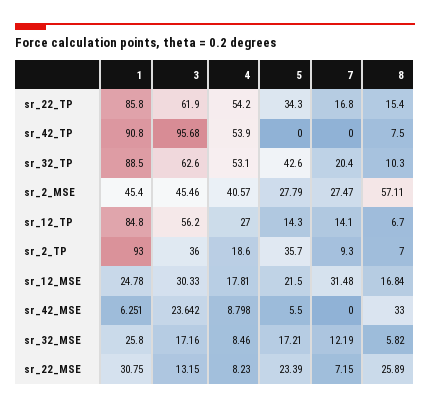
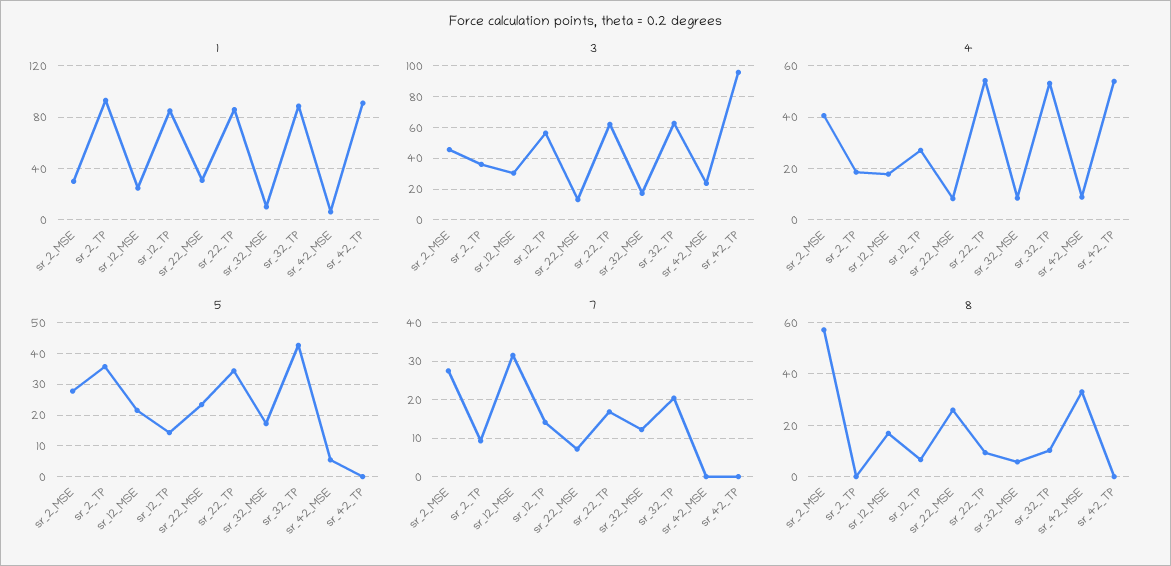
8, sr_22_TP: 15.4 -> 10
8, sr_42_TP: 7.5 -> 0
1, sr_2_MSE: 45.4 -> 30
8, sr_2_TP: 7 -> 0
1, sr_32_MSE: 25.8 -> 10

